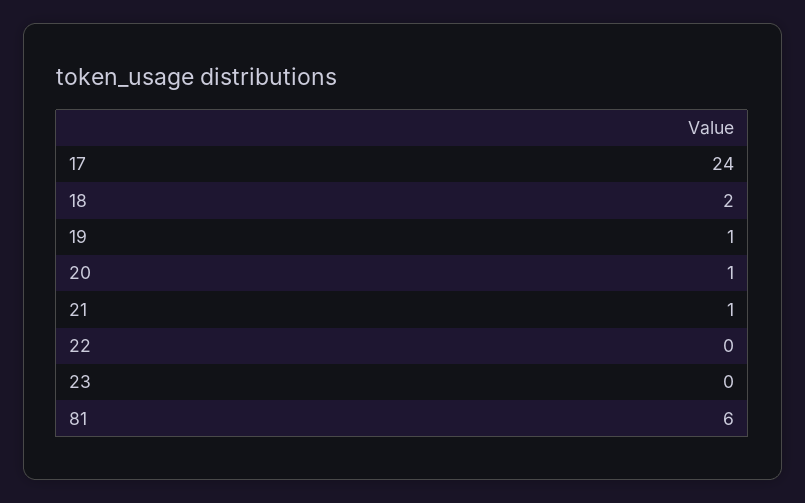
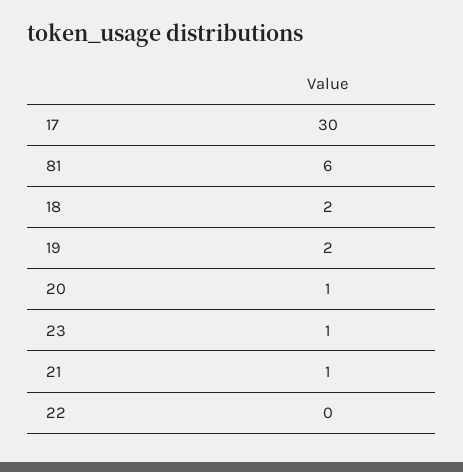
17: 24 -> 30
19: 1 -> 2
23: 0 -> 1

